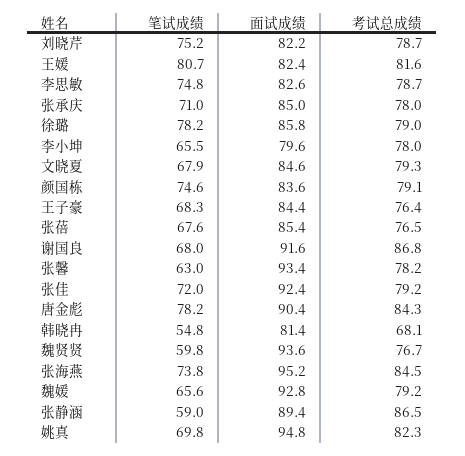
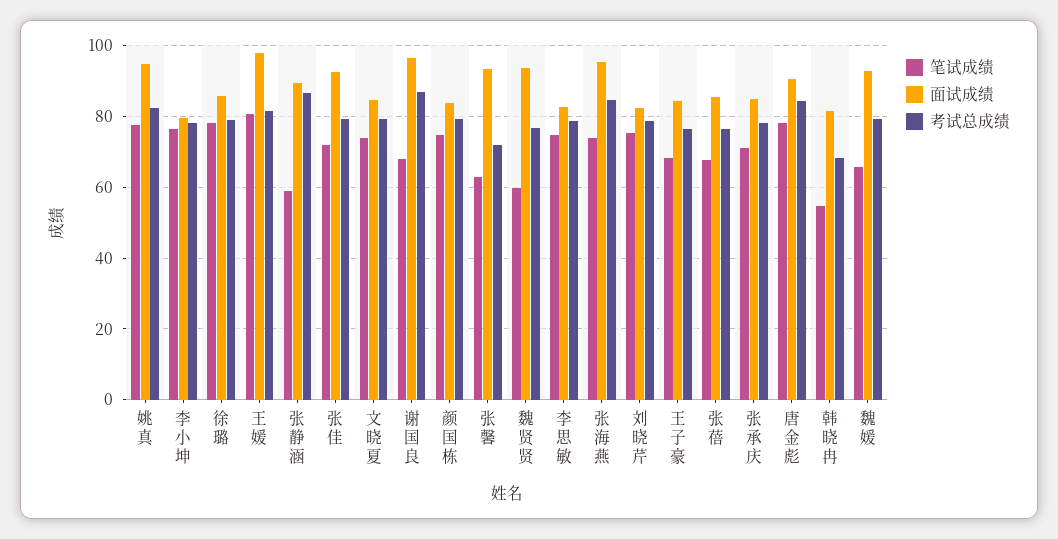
面试成绩, 王媛: 82.4 -> 98
笔试成绩, 李小坤: 65.5 -> 76
笔试成绩, 文晓夏: 67.9 -> 74
面试成绩, 谢国良: 91.6 -> 96
考试总成绩, 张馨: 78.2 -> 72
笔试成绩, 姚真: 69.8 -> 78

